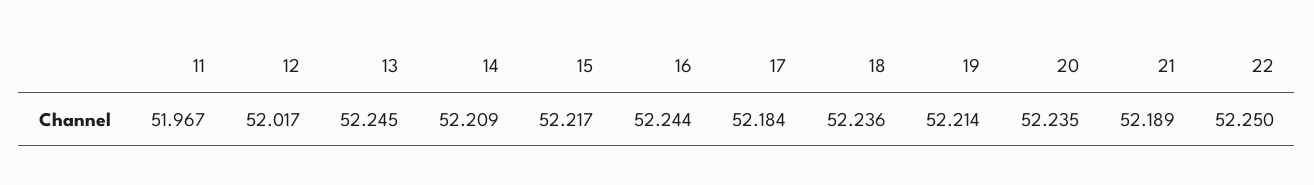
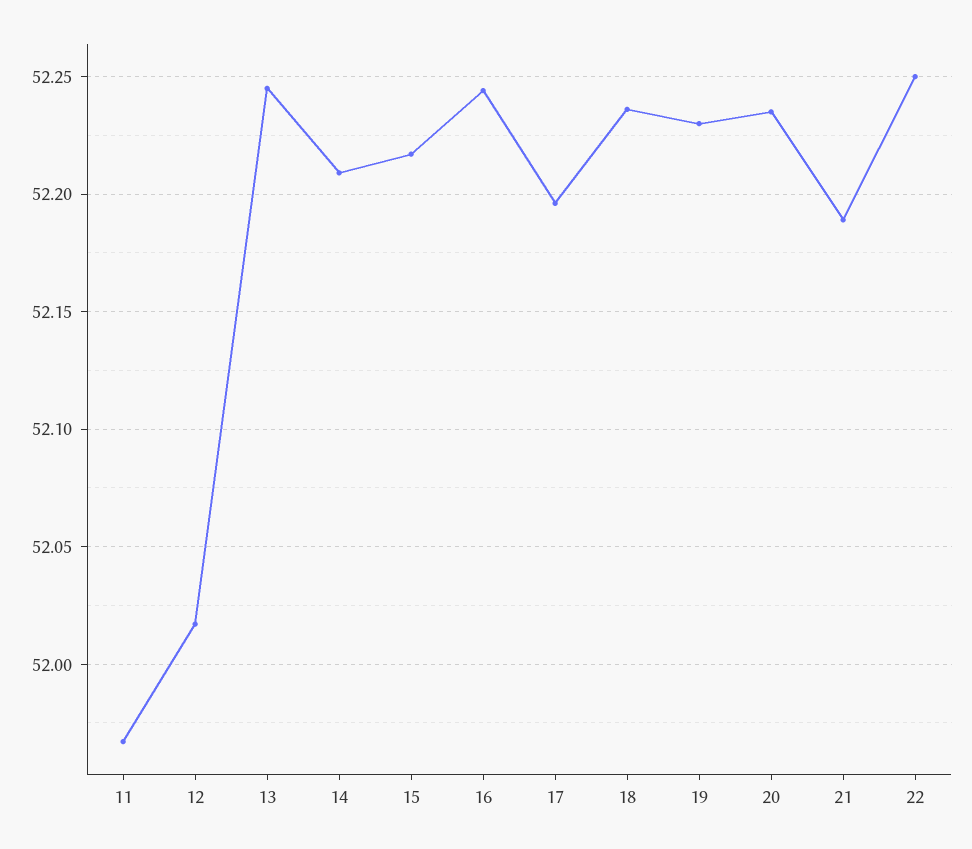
17: 52.184 -> 52.195
19: 52.214 -> 52.23

